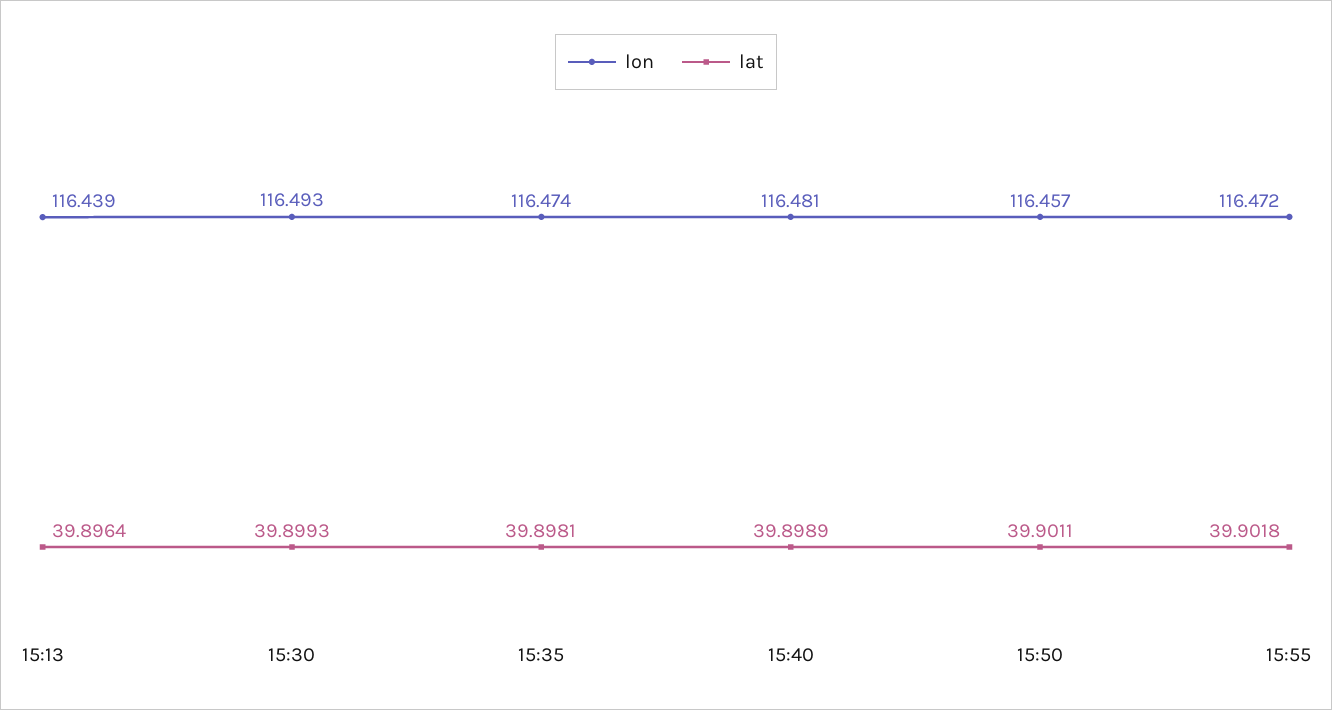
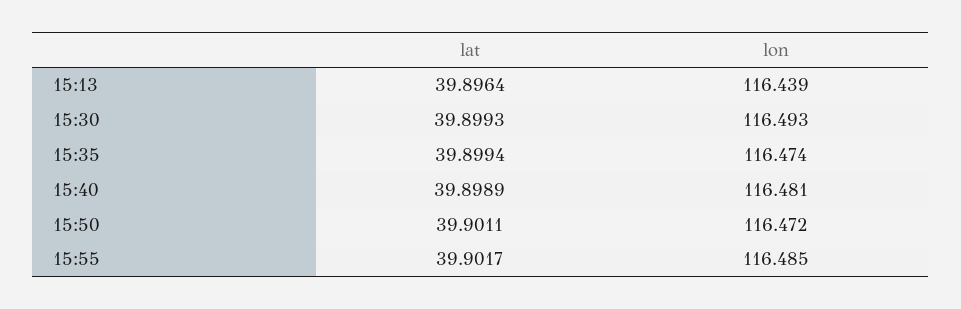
lat, 15:35: 39.8981 -> 39.8994
lon, 15:50: 116.457 -> 116.472
lon, 15:55: 116.472 -> 116.485
lat, 15:55: 39.9018 -> 39.9017

